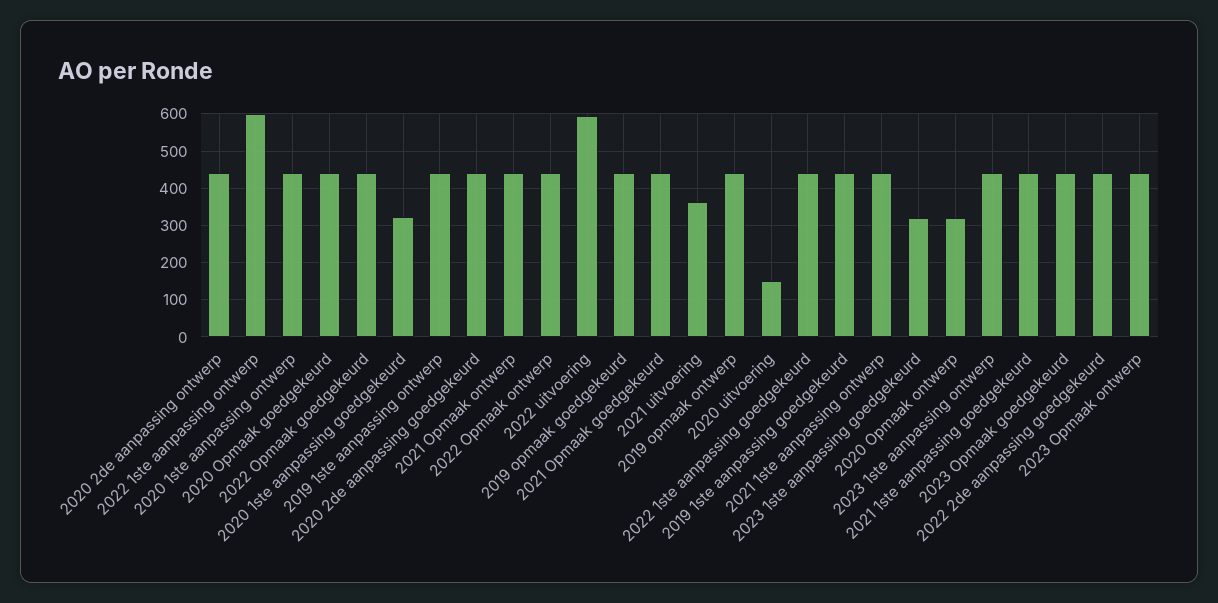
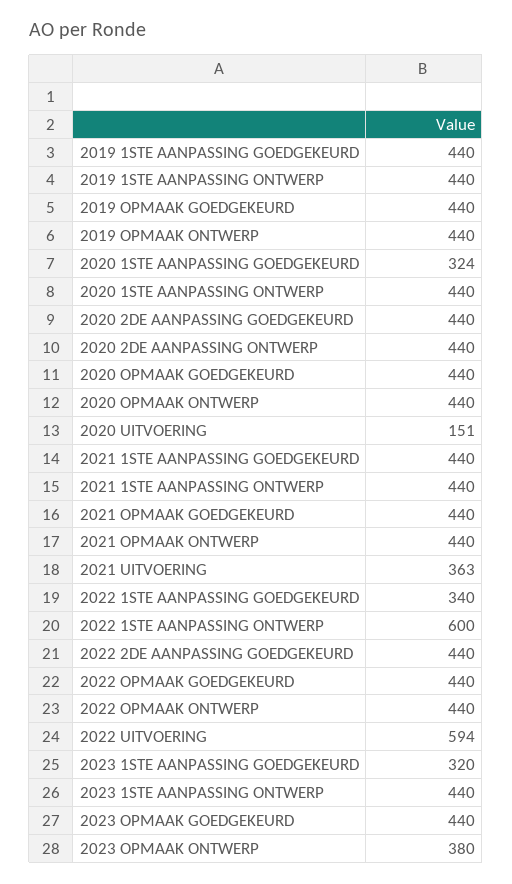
2022 1ste aanpassing goedgekeurd: 440 -> 340
2020 Opmaak ontwerp: 320 -> 440
2023 Opmaak ontwerp: 440 -> 380

